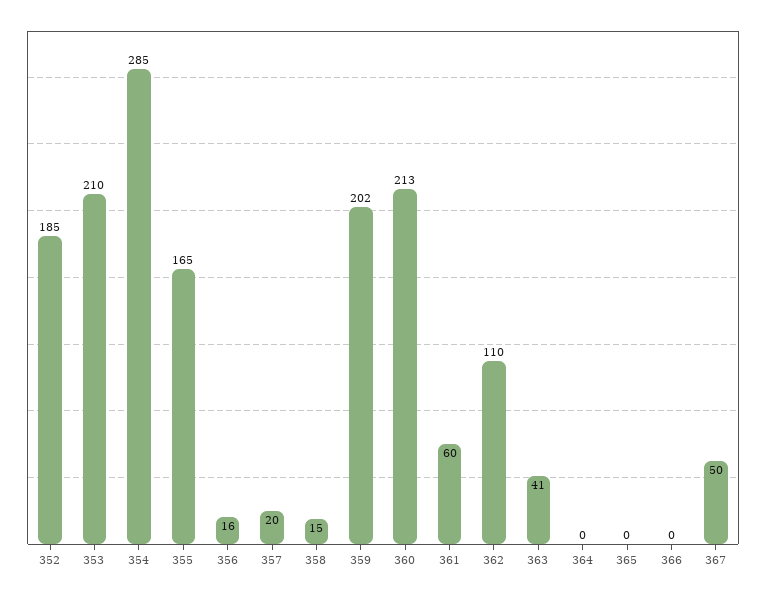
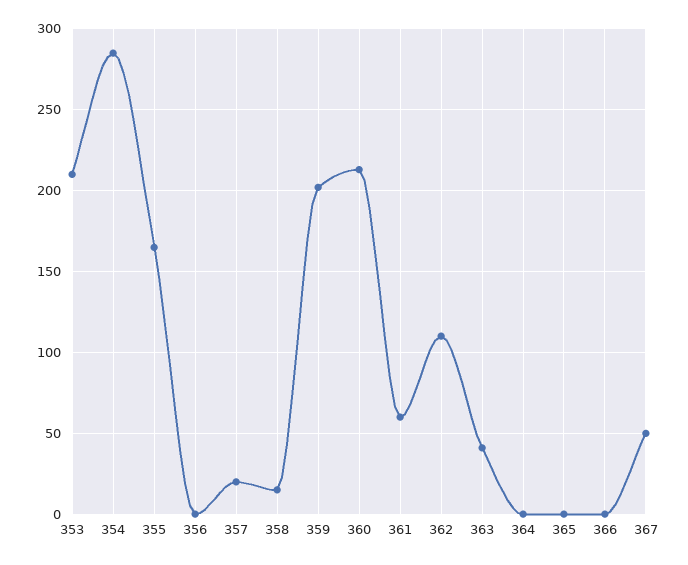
352: 185 -> none
356: 16 -> 0

